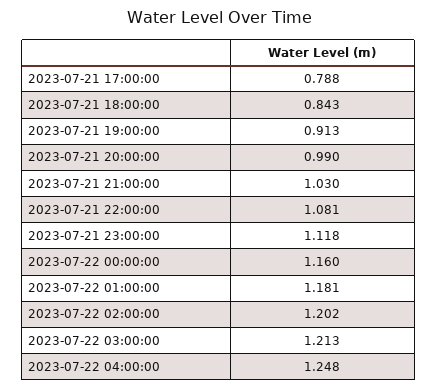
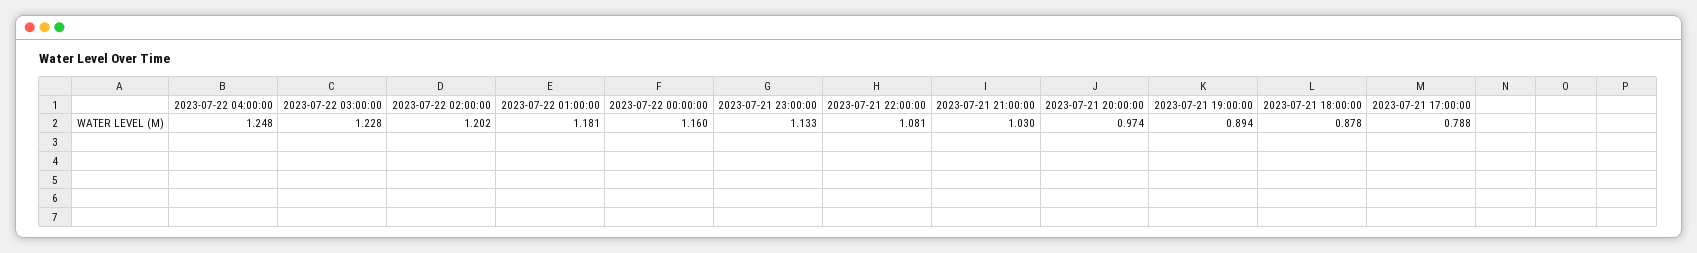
2023-07-21 18:00:00: 0.843 -> 0.878
2023-07-21 19:00:00: 0.913 -> 0.894
2023-07-21 20:00:00: 0.99 -> 0.974
2023-07-21 23:00:00: 1.118 -> 1.133
2023-07-22 03:00:00: 1.213 -> 1.228

